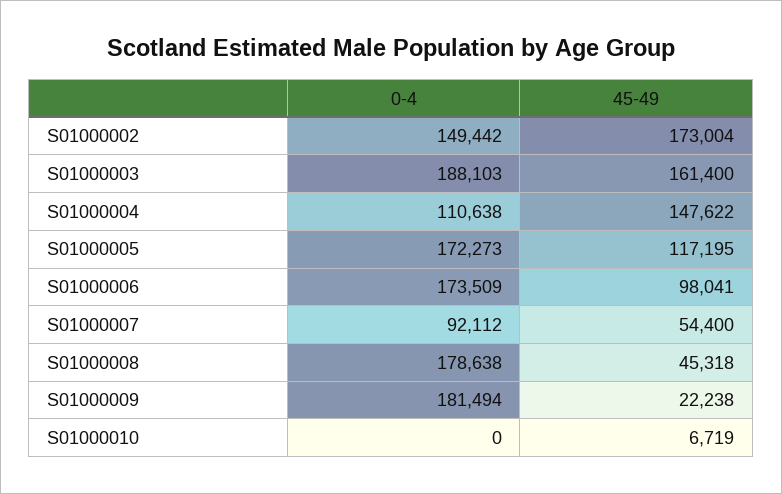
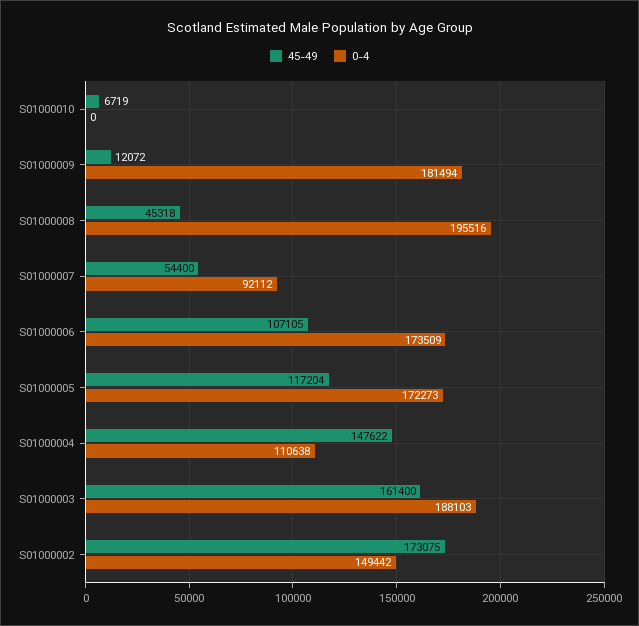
45-49, S01000002: 173004 -> 173075
45-49, S01000005: 117195 -> 117204
45-49, S01000006: 98041 -> 107105
0-4, S01000008: 178638 -> 195516
45-49, S01000009: 22238 -> 12072

